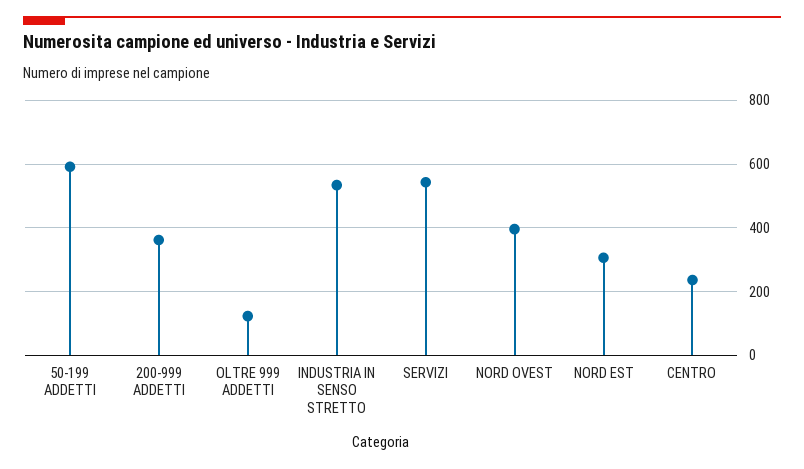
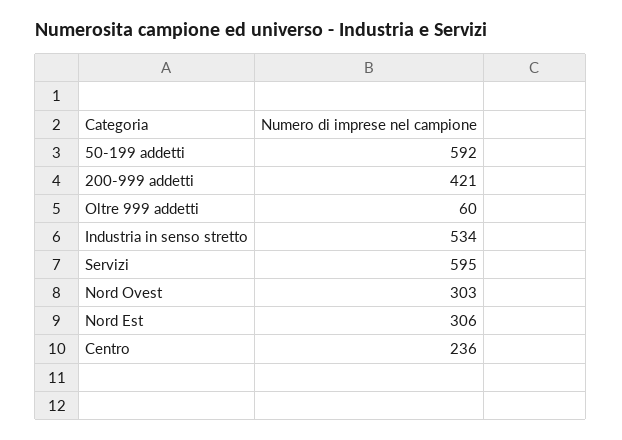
200-999 ADDETTI: 360 -> 421
OLTRE 999 ADDETTI: 120 -> 60
SERVIZI: 540 -> 595
NORD OVEST: 400 -> 303

